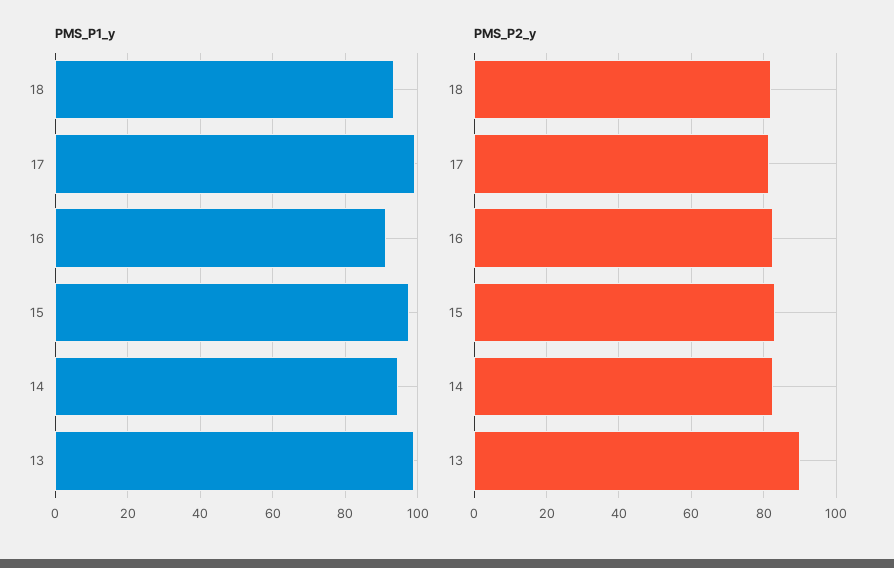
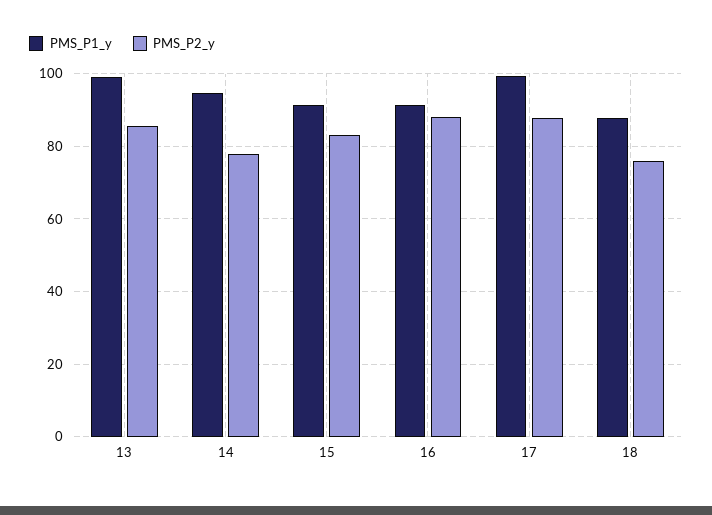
PMS_P1_y, 18: 94 -> 88
PMS_P1_y, 15: 98 -> 92
PMS_P2_y, 18: 82 -> 76
PMS_P2_y, 17: 82 -> 88
PMS_P2_y, 16: 82 -> 88
PMS_P2_y, 14: 82 -> 78
PMS_P2_y, 13: 90 -> 86

